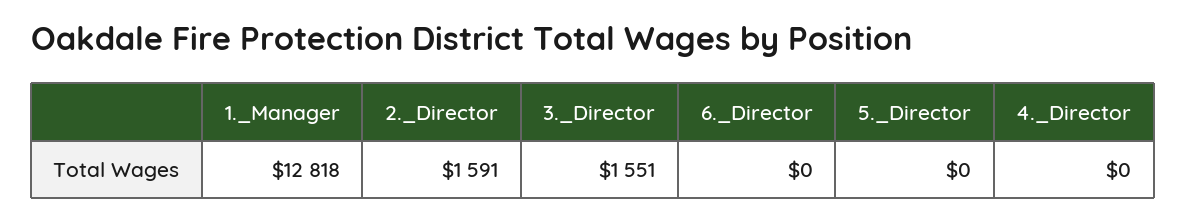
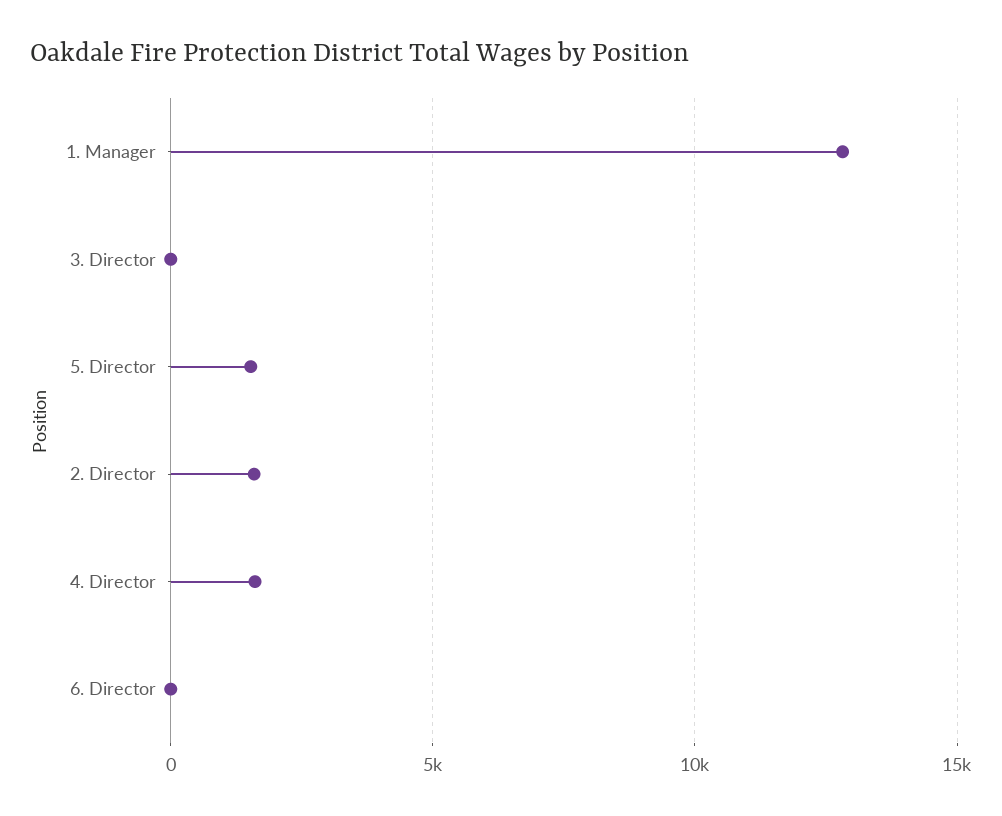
3._Director: 1551 -> 0
5._Director: 0 -> 1500
4._Director: 0 -> 1500

